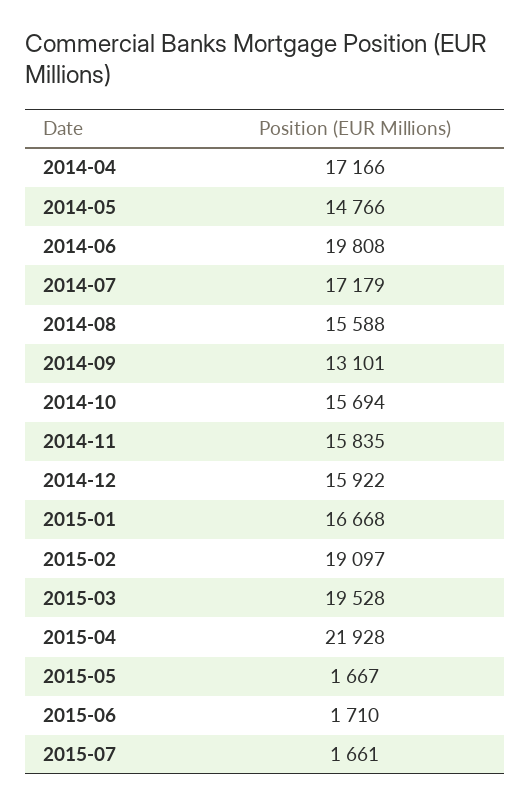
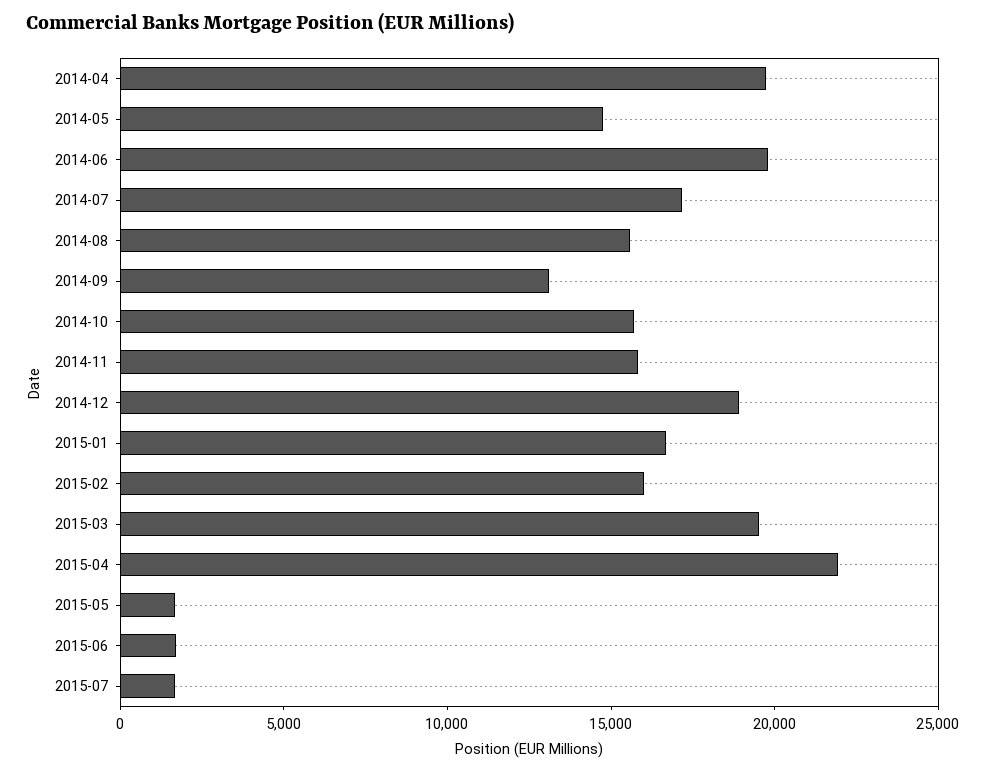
2014-04: 17166 -> 20000
2014-12: 15922 -> 19000
2015-02: 19097 -> 16000

